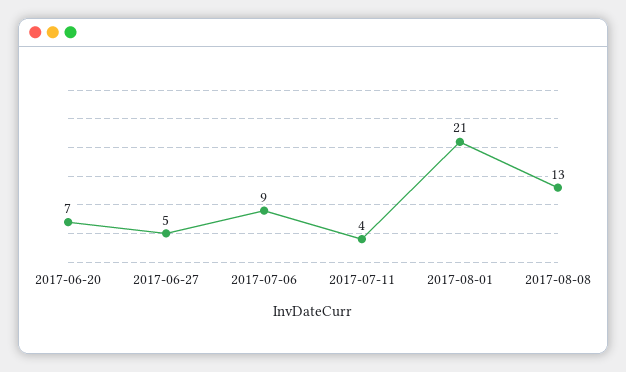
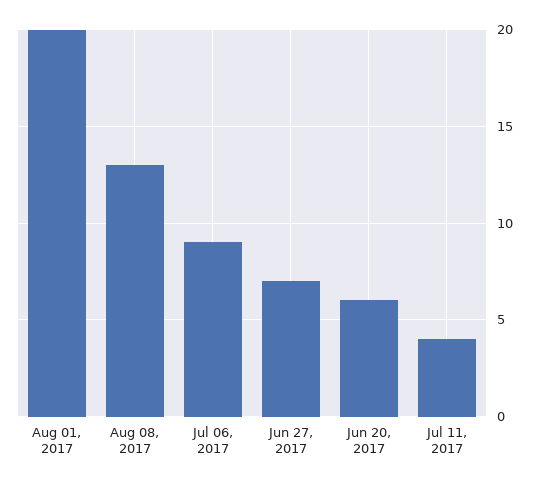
2017-06-20: 7 -> 6
2017-06-27: 5 -> 7
2017-08-01: 21 -> 20

